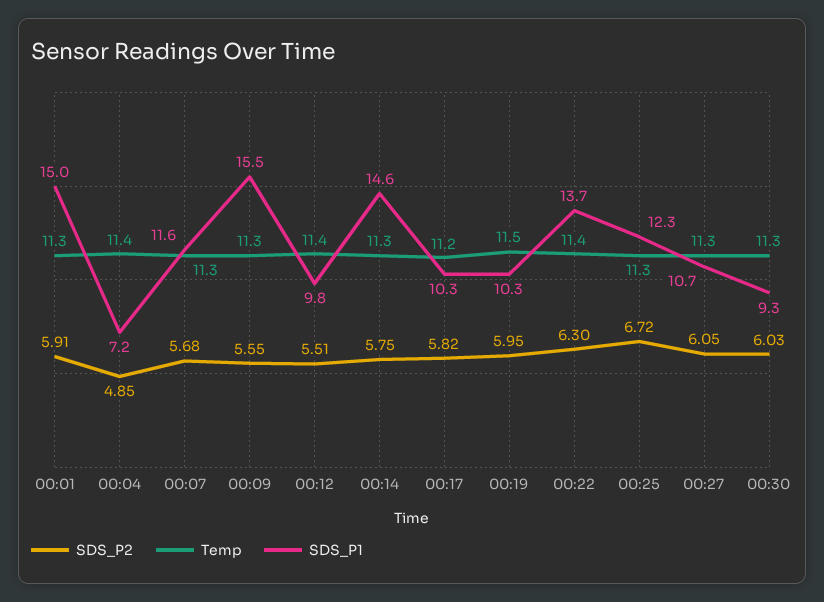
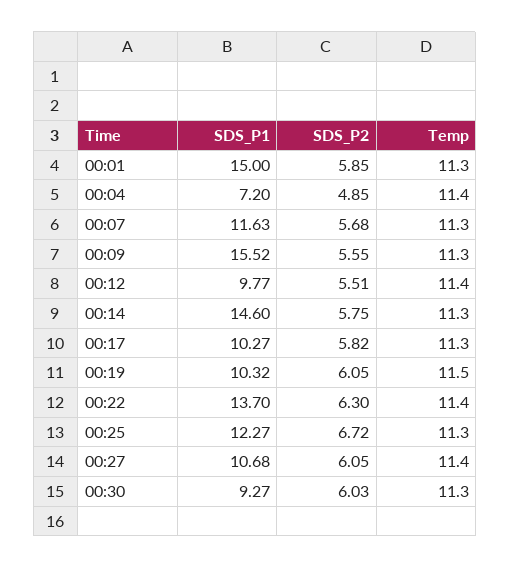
SDS_P2, 00:01: 5.91 -> 5.85
Temp, 00:17: 11.2 -> 11.3
SDS_P2, 00:19: 5.95 -> 6.05
Temp, 00:27: 11.3 -> 11.4

